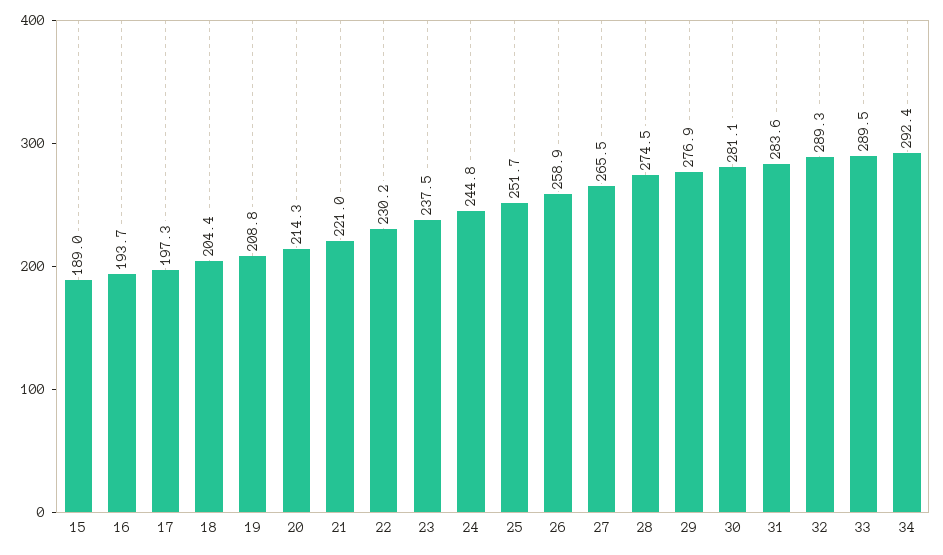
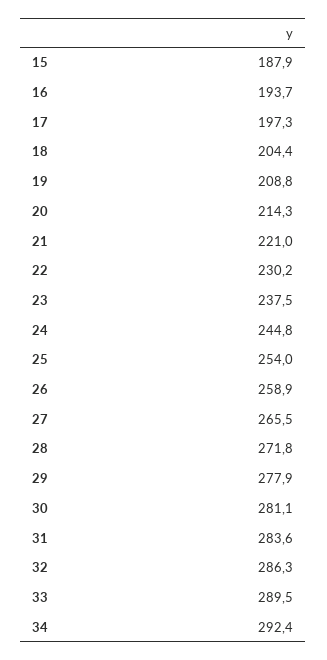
15: 189 -> 187.9
25: 251.7 -> 254
28: 274.5 -> 271.8
29: 276.9 -> 277.9
32: 289.3 -> 286.3

